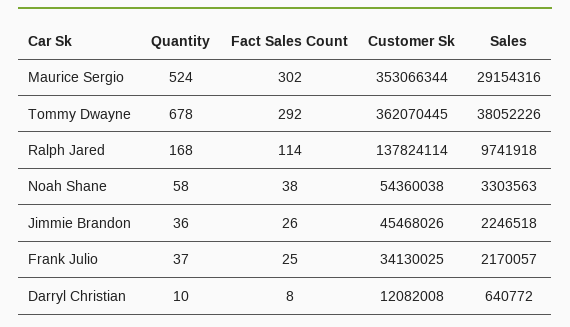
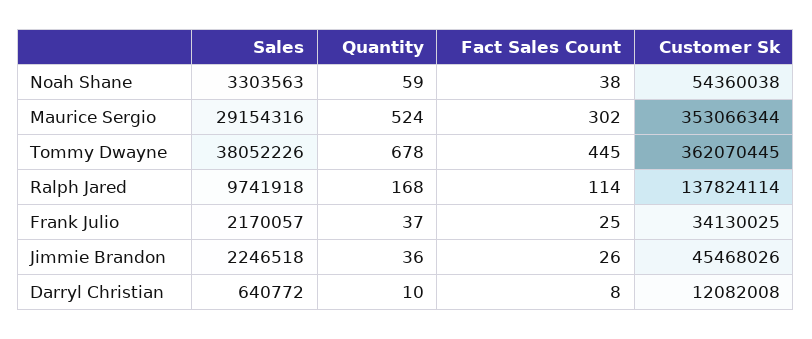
Fact Sales Count, Tommy Dwayne: 292 -> 445
Quantity, Noah Shane: 58 -> 59

